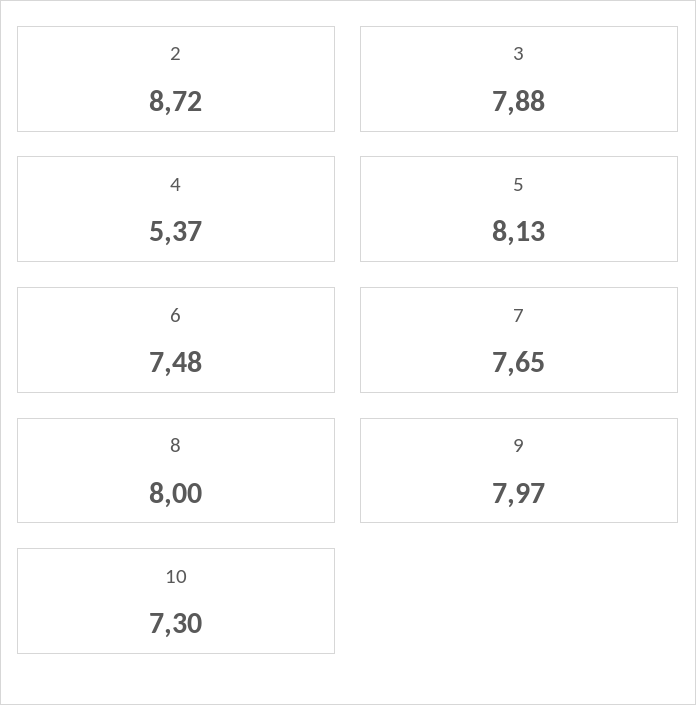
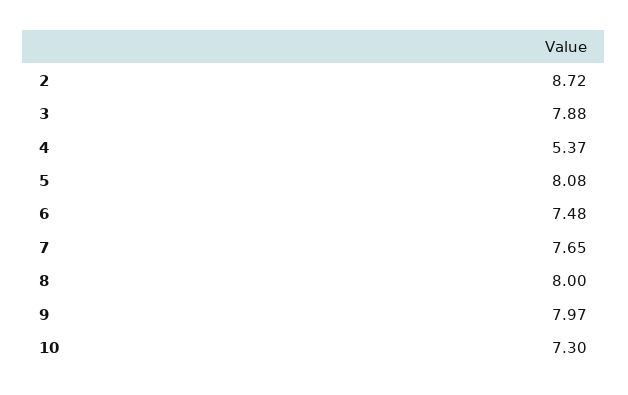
5: 8.13 -> 8.08

